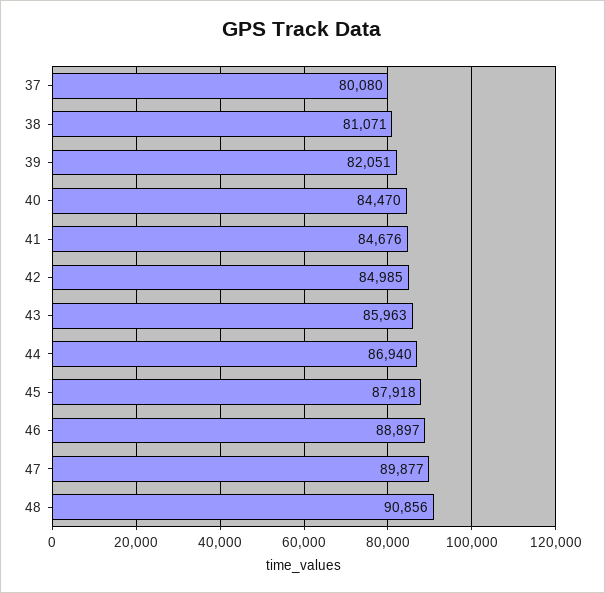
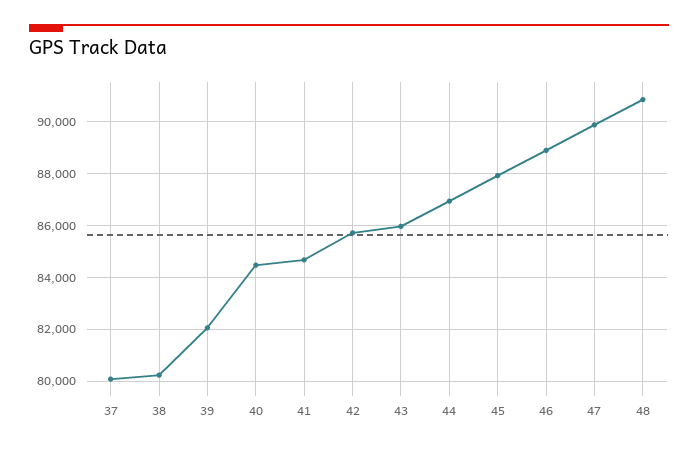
38: 81071 -> 80250
42: 84985 -> 85750

